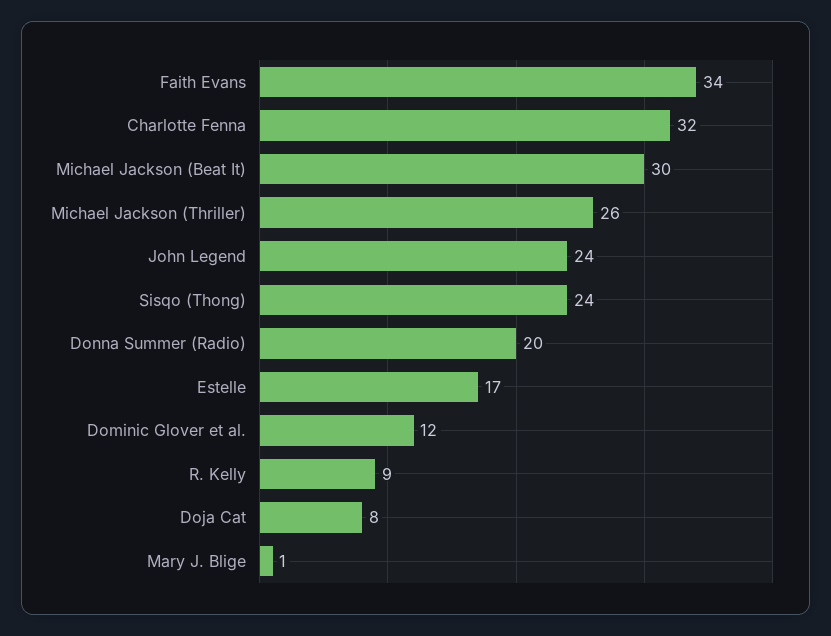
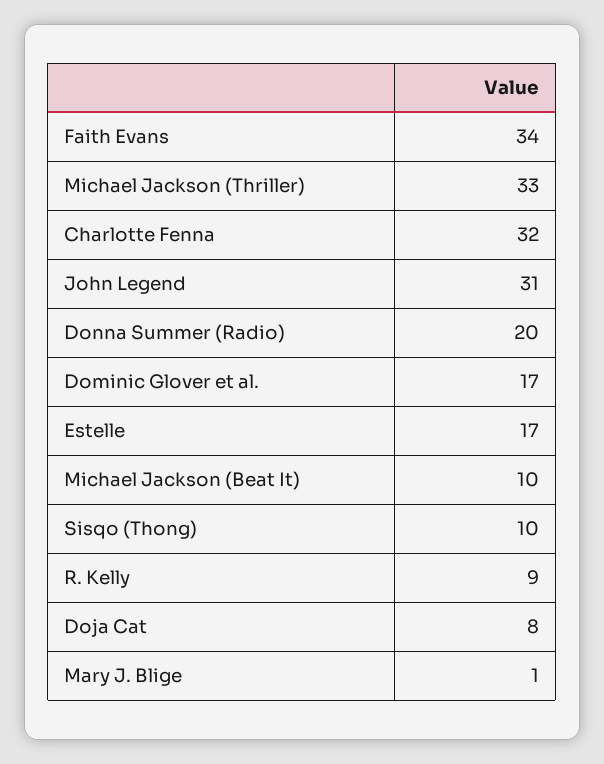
Michael Jackson (Beat It): 30 -> 10
Michael Jackson (Thriller): 26 -> 33
John Legend: 24 -> 31
Sisqo (Thong): 24 -> 10
Dominic Glover et al.: 12 -> 17

